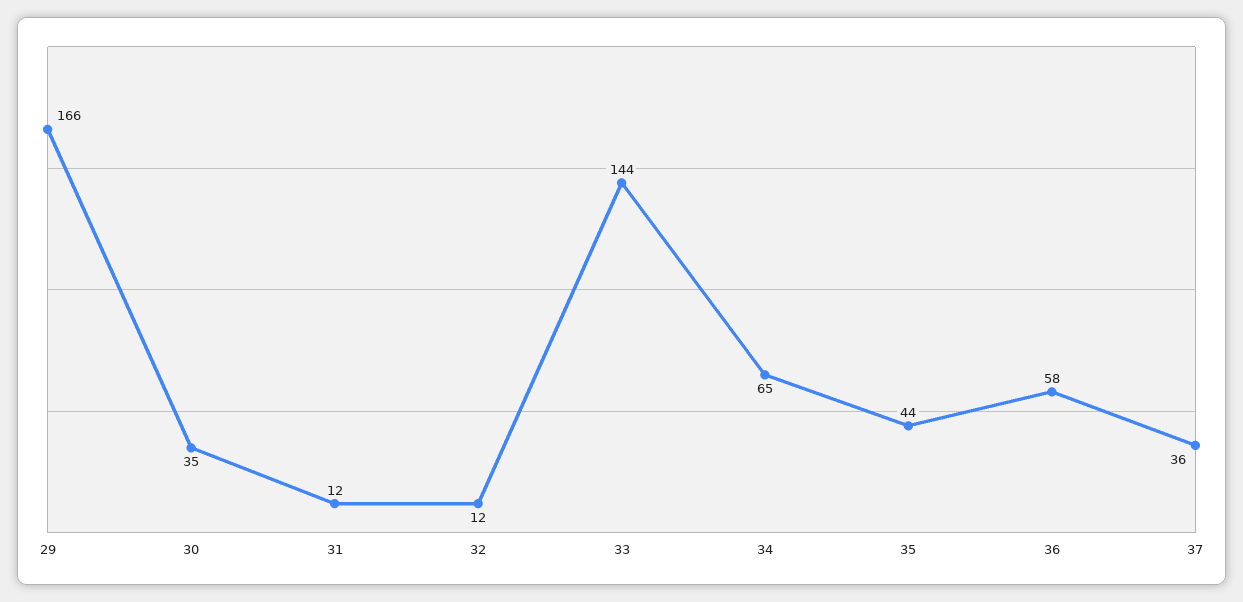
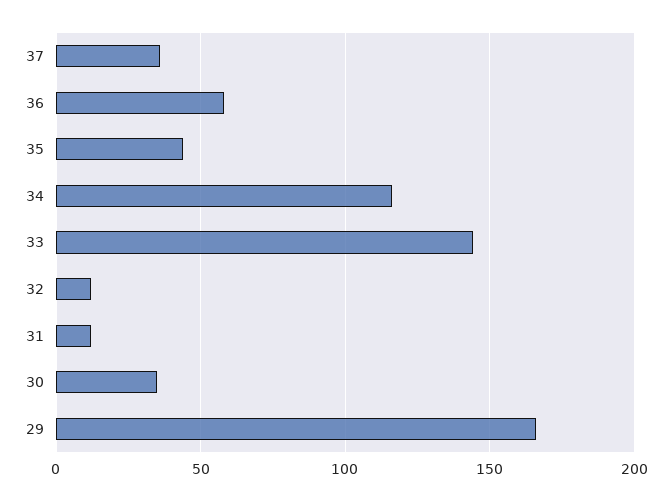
34: 65 -> 115

